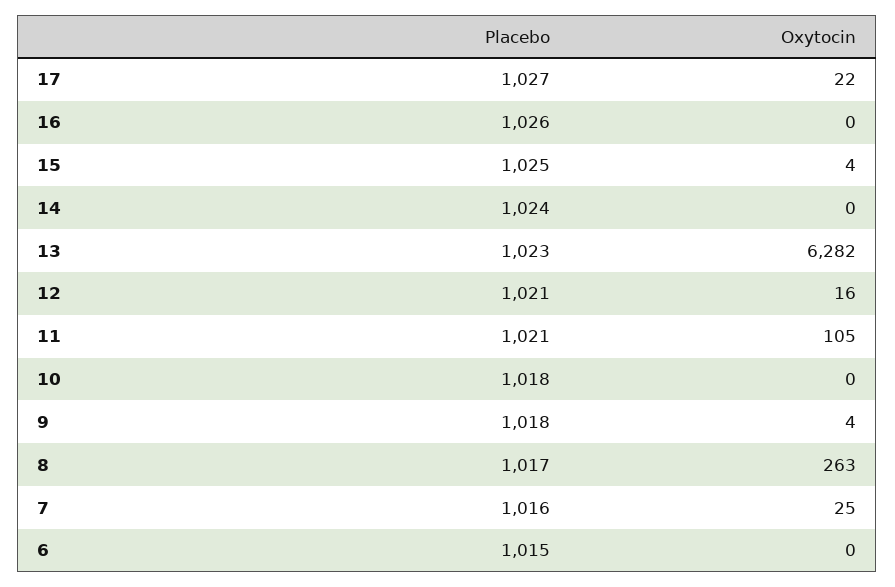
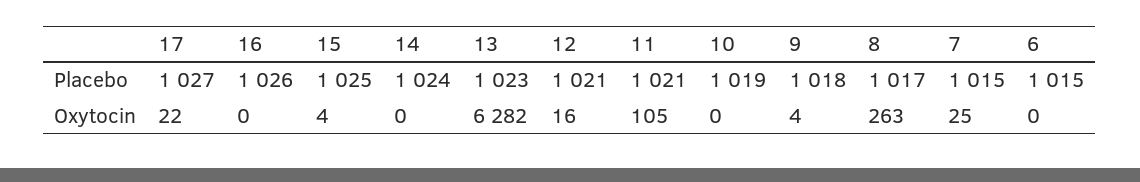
Placebo, 10: 1018 -> 1019
Placebo, 7: 1016 -> 1015

